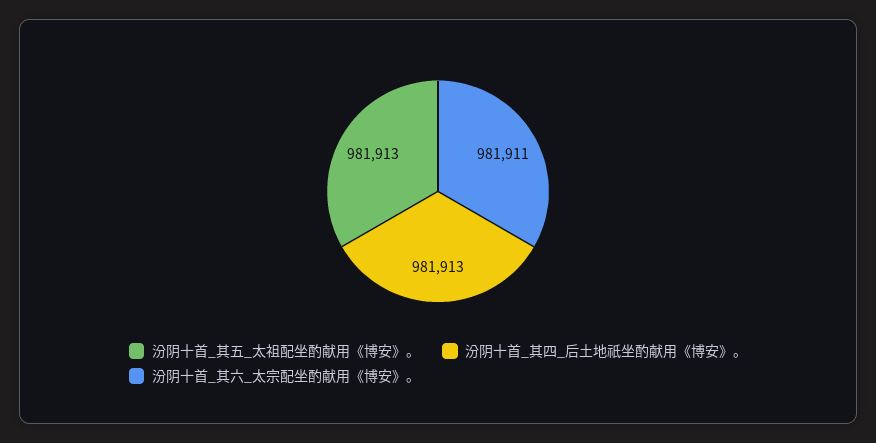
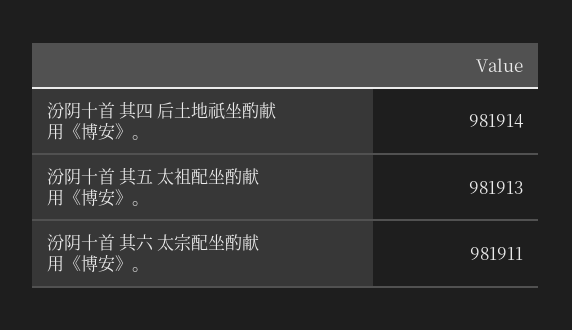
汾阴十首_其四_后土地祇坐酌献用《博安》。: 981913 -> 981914

